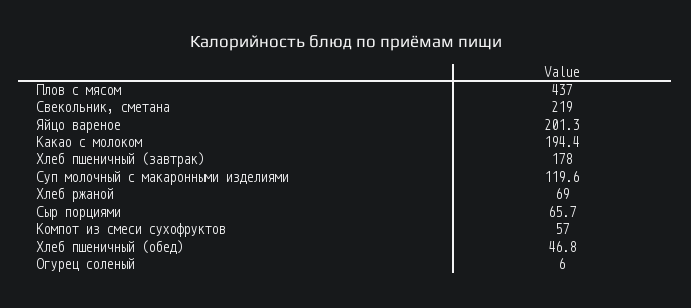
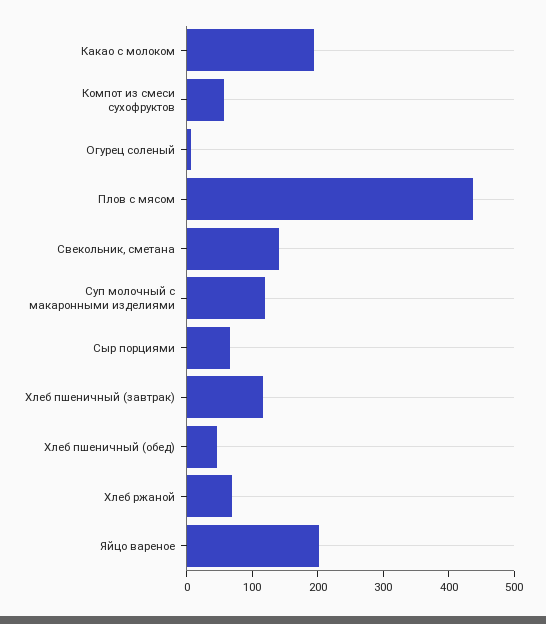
Свекольник, сметана: 219 -> 140
Хлеб пшеничный (завтрак): 178 -> 120

